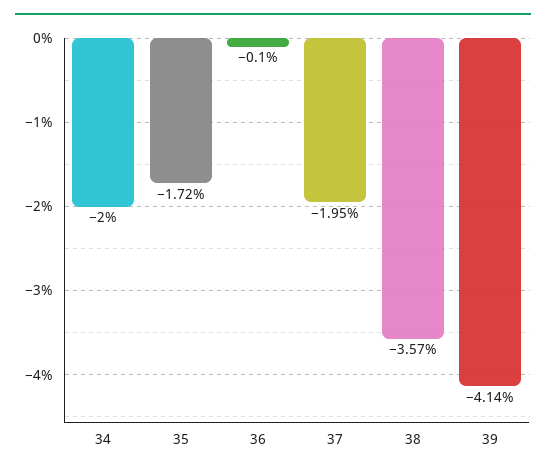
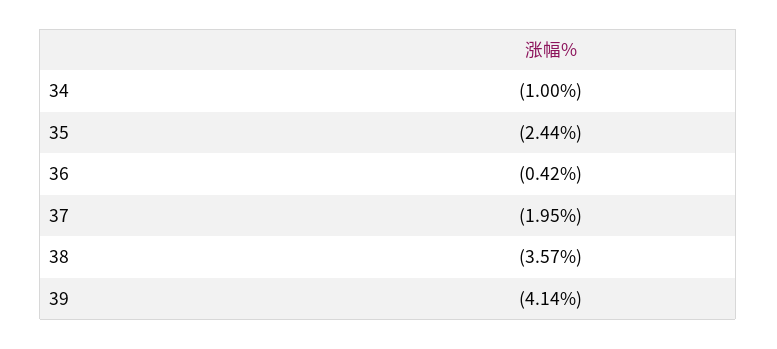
34: -2 -> -1
35: -1.72 -> -2.44
36: -0.1 -> -0.42

